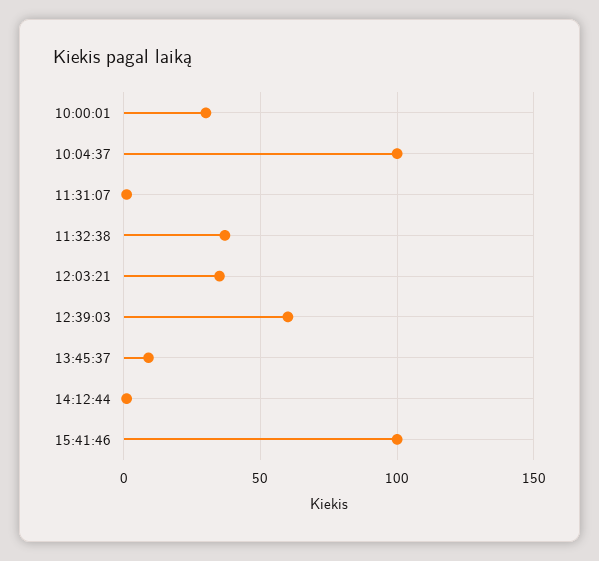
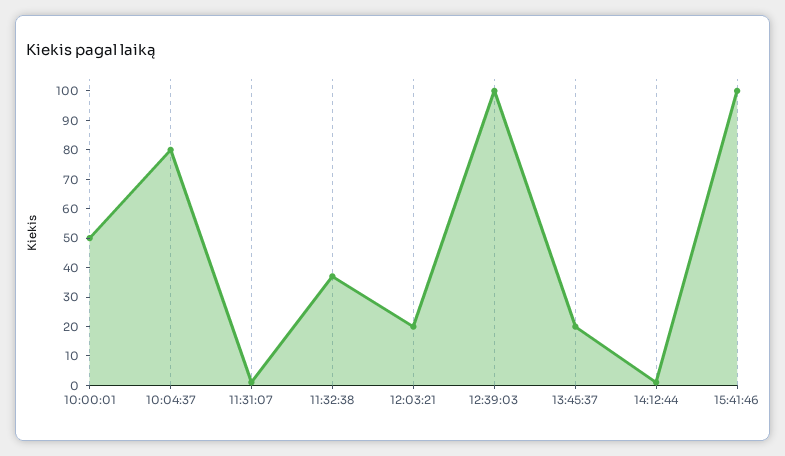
10:00:01: 30 -> 50
10:04:37: 100 -> 80
12:03:21: 35 -> 20
12:39:03: 60 -> 100
13:45:37: 10 -> 20

